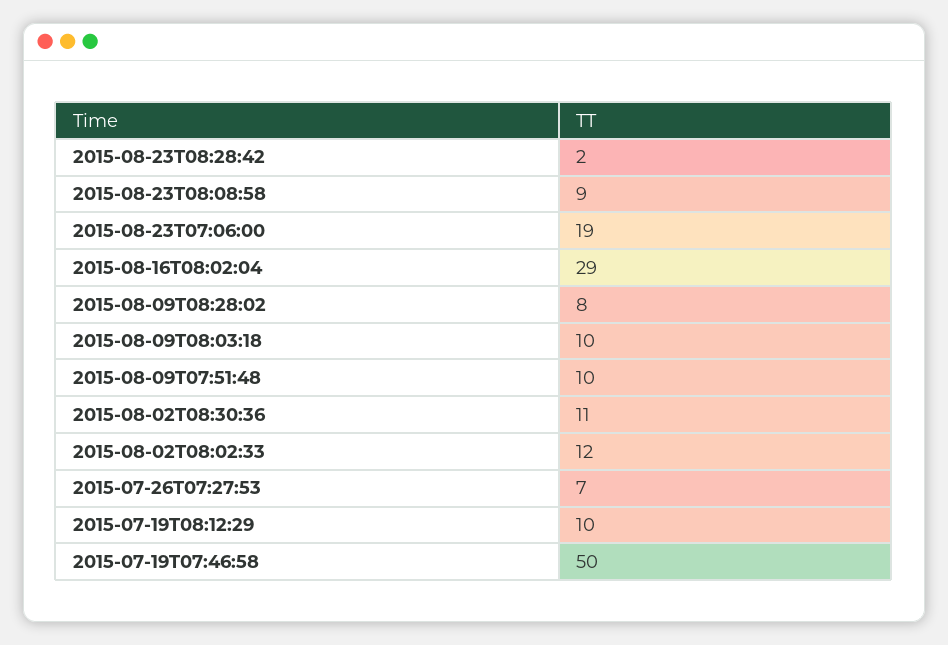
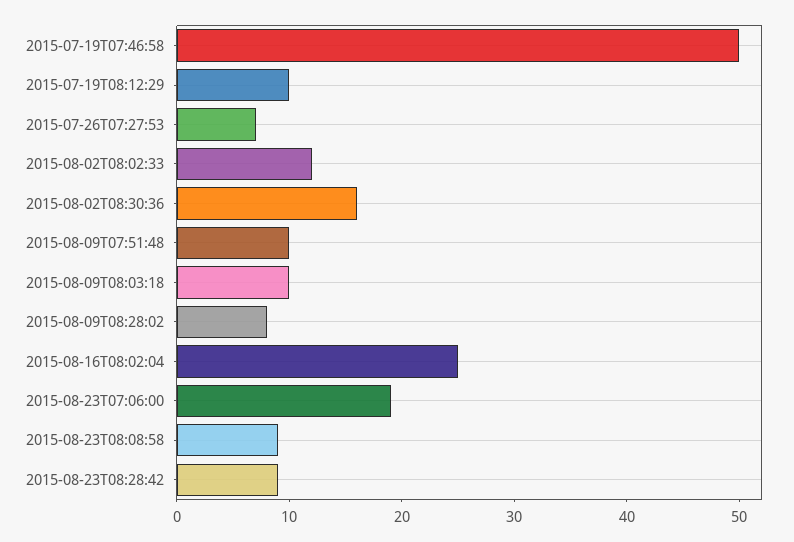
2015-08-23T08:28:42: 2 -> 9
2015-08-16T08:02:04: 29 -> 25
2015-08-02T08:30:36: 11 -> 16

